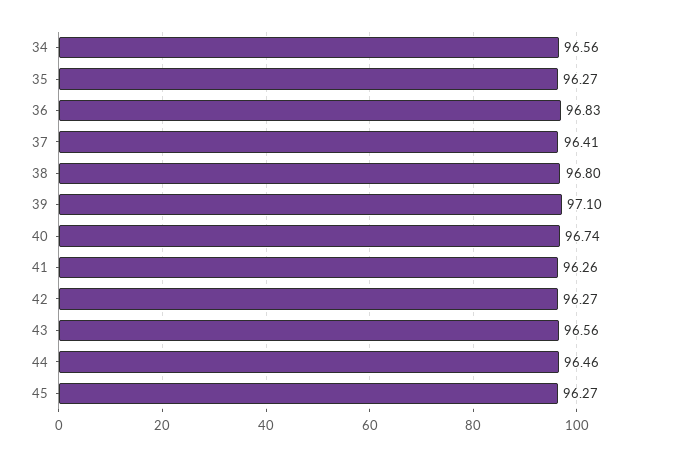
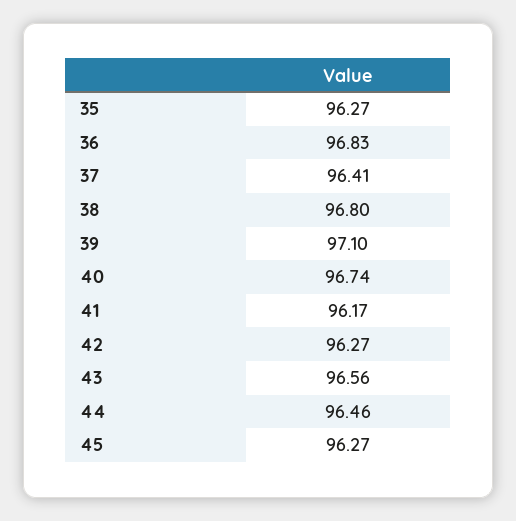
34: 96.56 -> none
41: 96.26 -> 96.17

